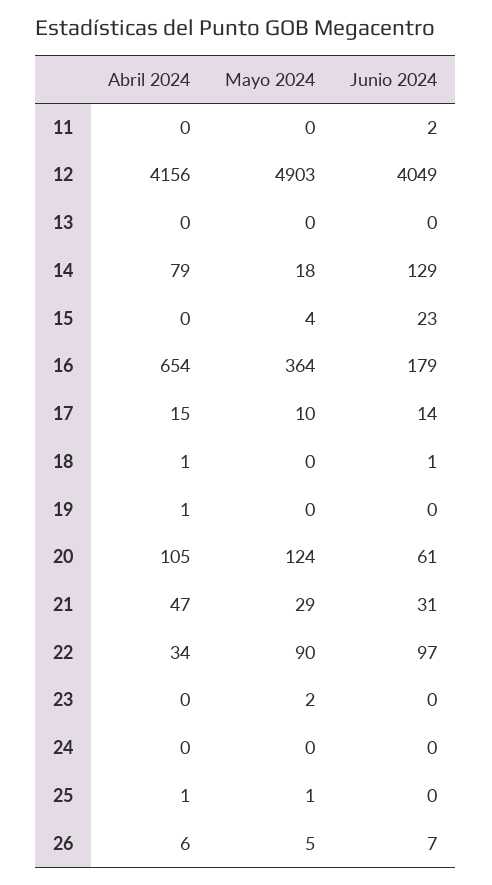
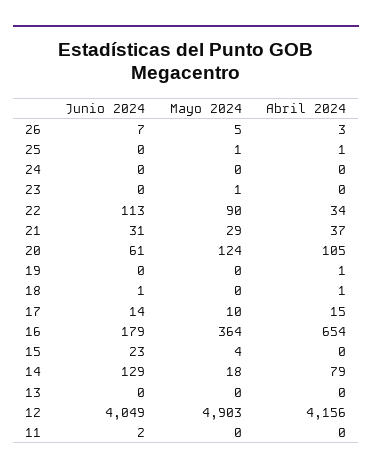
Abril 2024, 21: 47 -> 37
Junio 2024, 22: 97 -> 113
Mayo 2024, 23: 2 -> 1
Abril 2024, 26: 6 -> 3

